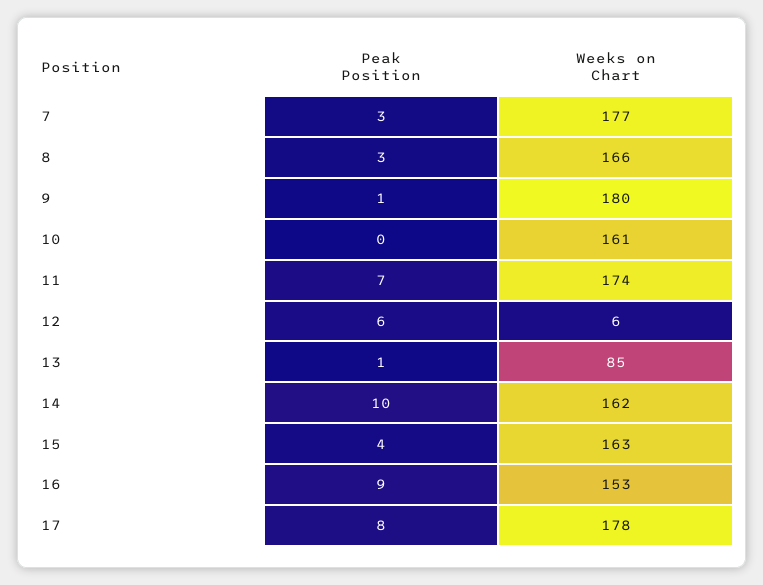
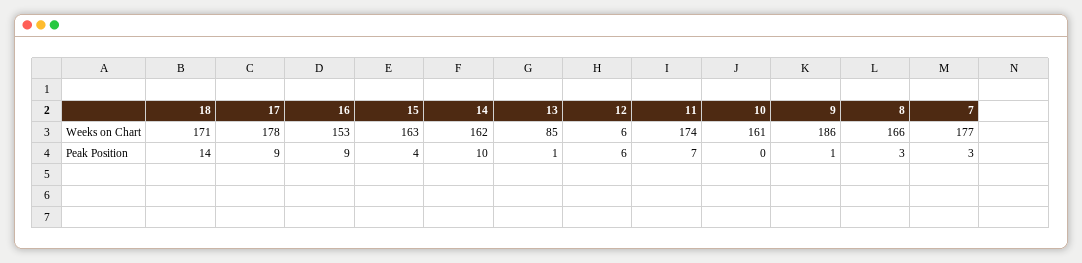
Weeks on Chart, 9: 180 -> 186
Peak Position, 17: 8 -> 9
Weeks on Chart, 18: none -> 171
Peak Position, 18: none -> 14

